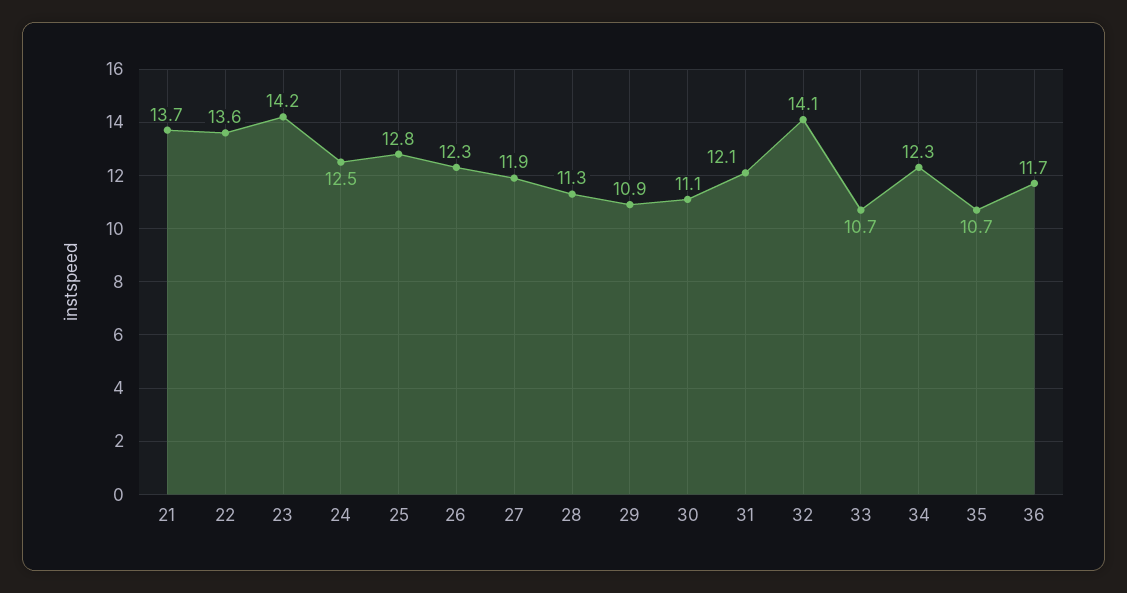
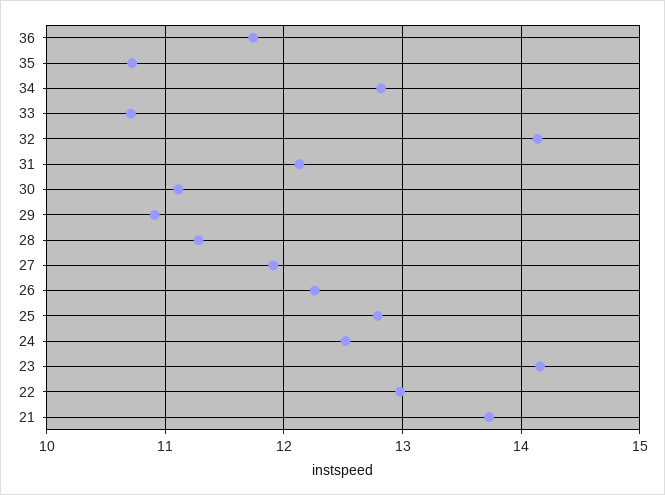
22: 13.6 -> 13
34: 12.3 -> 12.8

